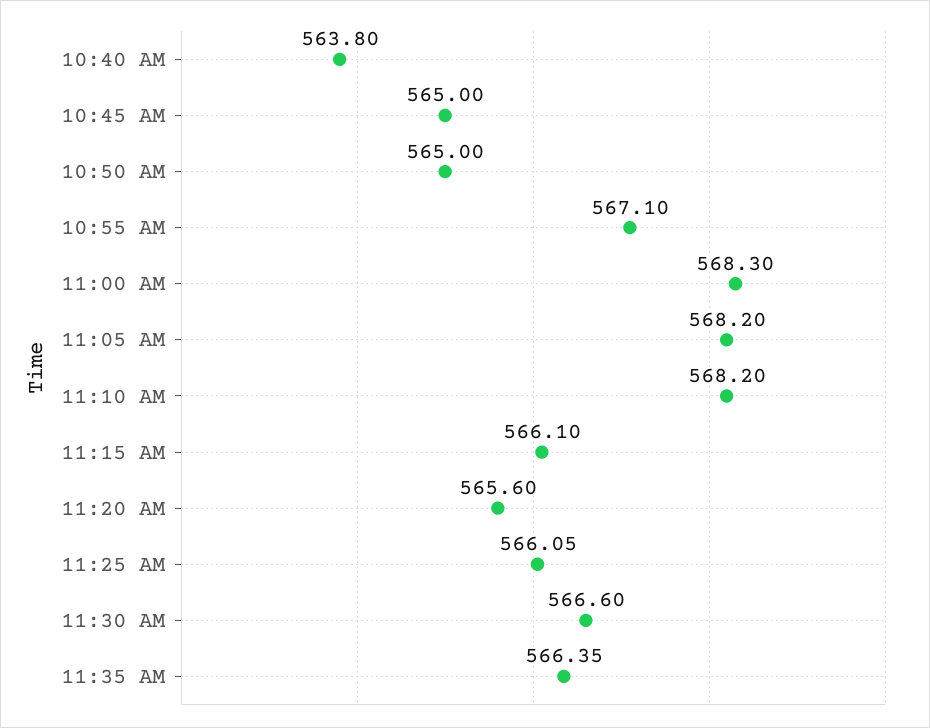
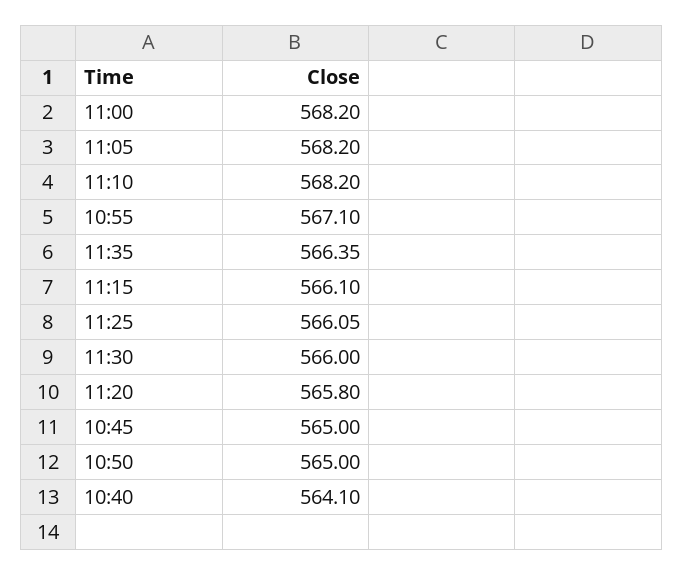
10:40 AM: 563.8 -> 564.1
11:00 AM: 568.3 -> 568.2
11:20 AM: 565.6 -> 565.8
11:30 AM: 566.6 -> 566

